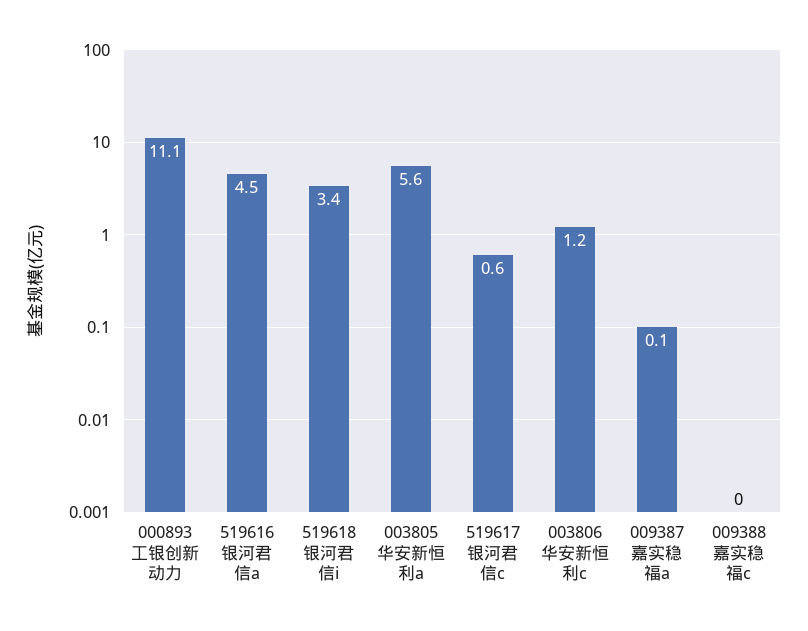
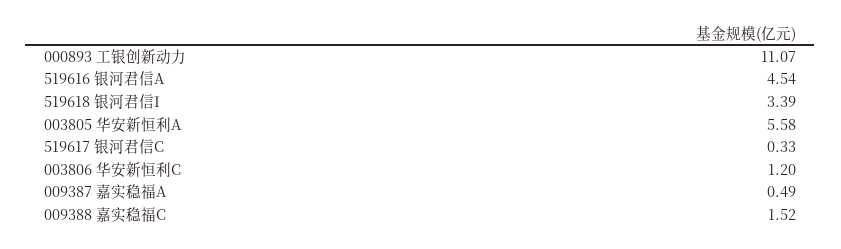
519617 银河君信c: 0.6 -> 0.33
009387 嘉实稳福a: 0.1 -> 0.49
009388 嘉实稳福c: 0 -> 1.52

